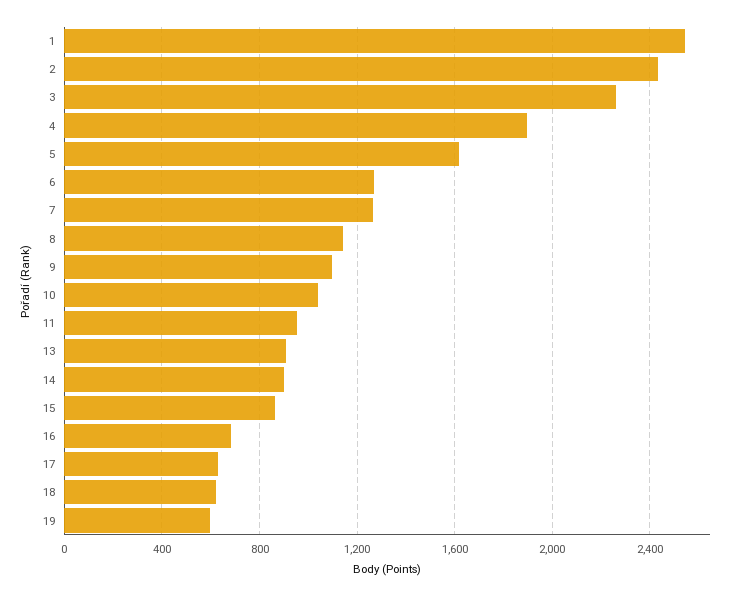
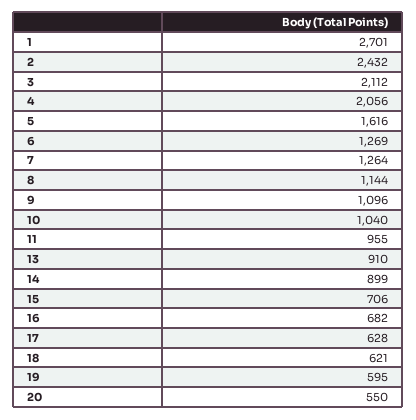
1: 2550 -> 2701
3: 2250 -> 2112
4: 1900 -> 2056
15: 850 -> 706
20: none -> 550

